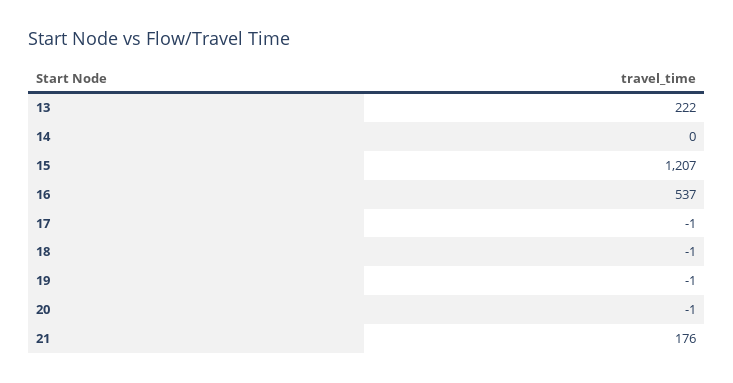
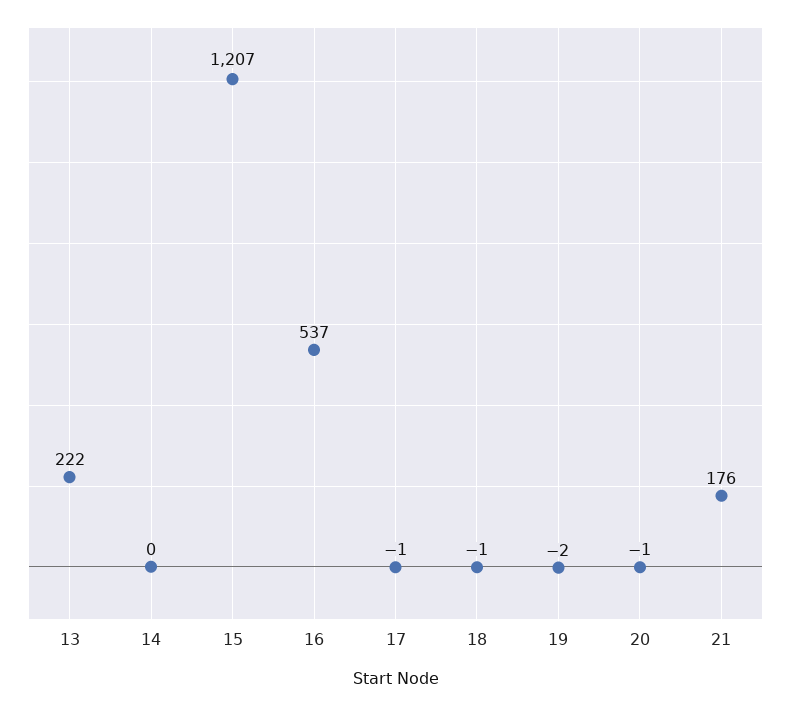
19: -1 -> -2

